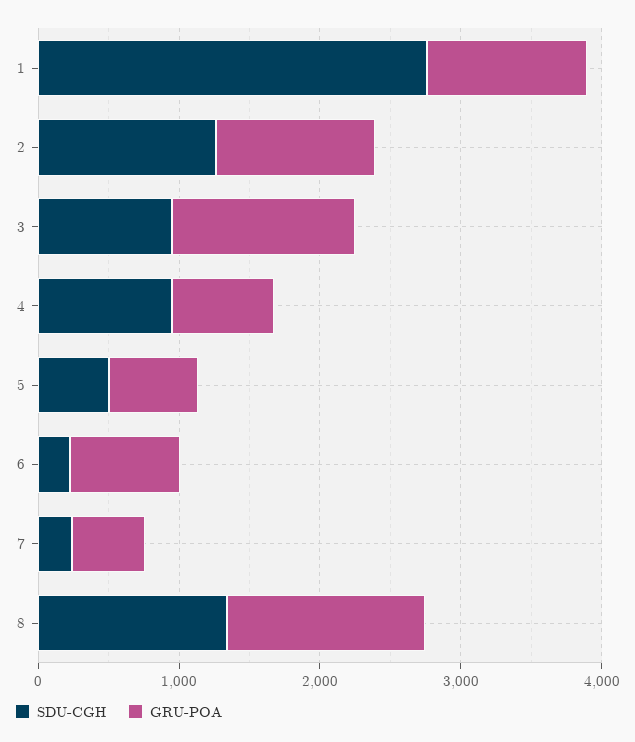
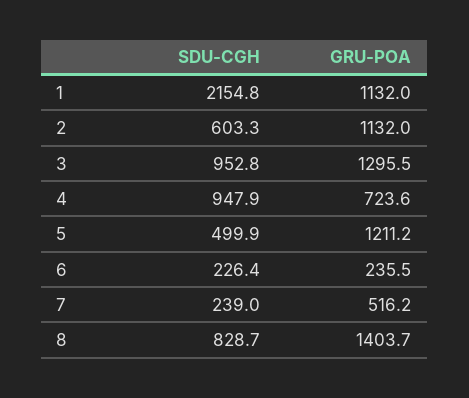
SDU-CGH, 1: 2800 -> 2154.8
SDU-CGH, 2: 1200 -> 603.3
GRU-POA, 5: 600 -> 1211.2
GRU-POA, 6: 800 -> 235.5
SDU-CGH, 8: 1400 -> 828.7

